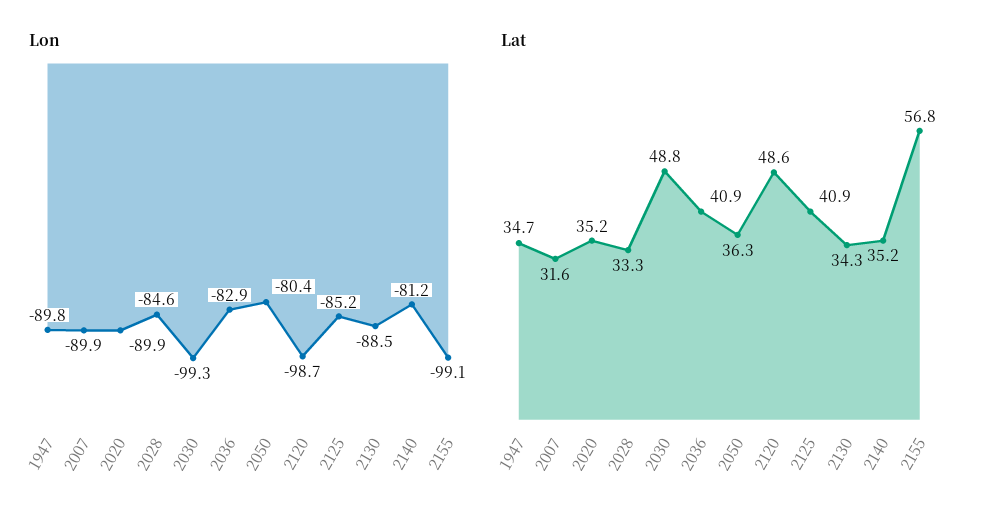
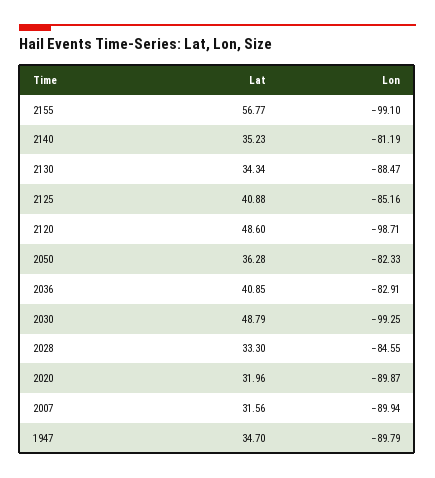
Lon, 2050: -80.4 -> -82.33
Lat, 2020: 35.2 -> 31.96

